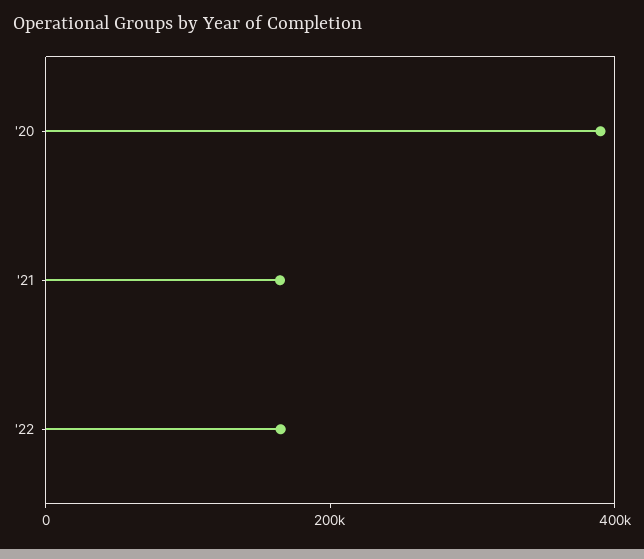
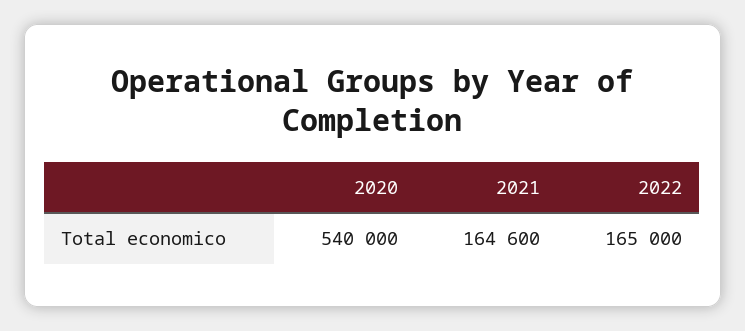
'20: 400000 -> 540000

